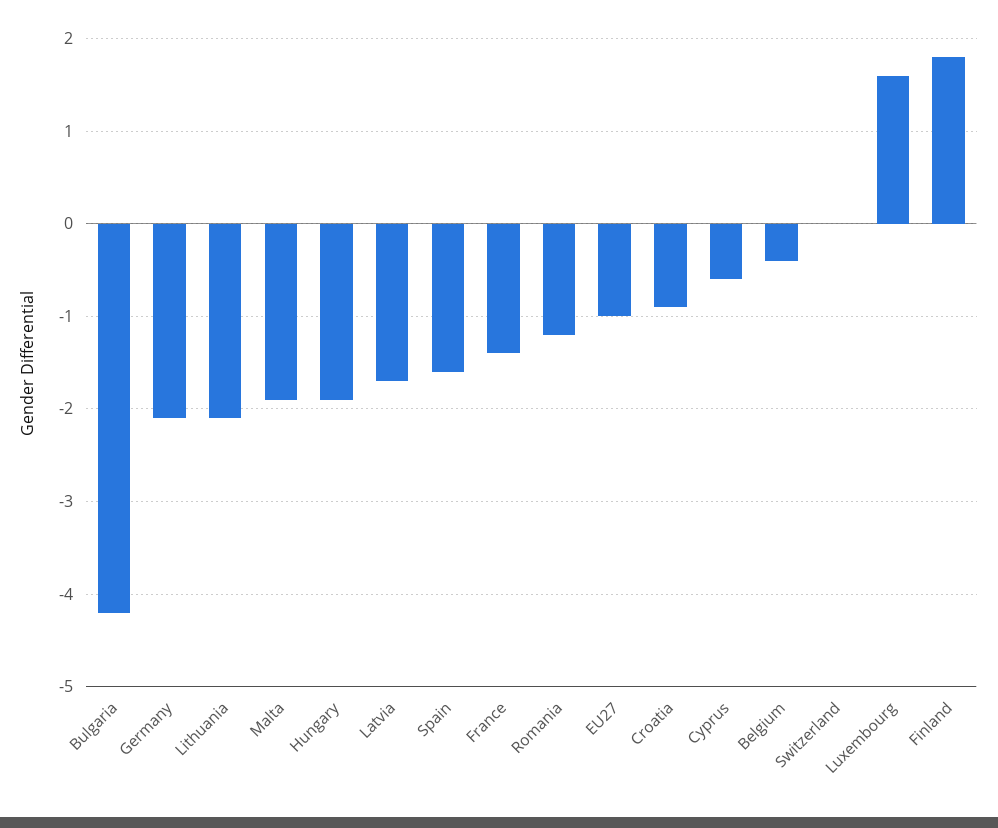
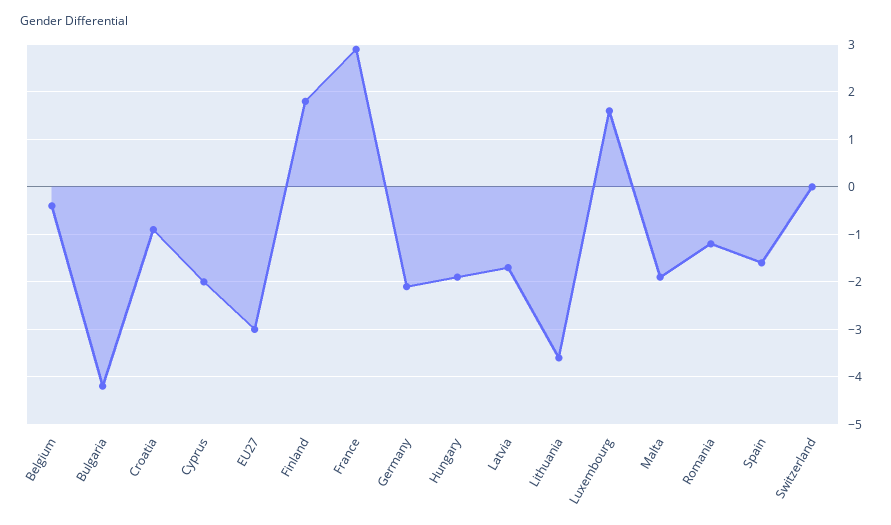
Lithuania: -2.1 -> -3.5
France: -1.4 -> 3
EU27: -1 -> -3
Cyprus: -0.6 -> -2

